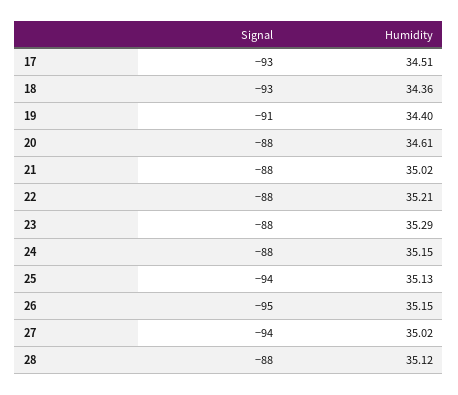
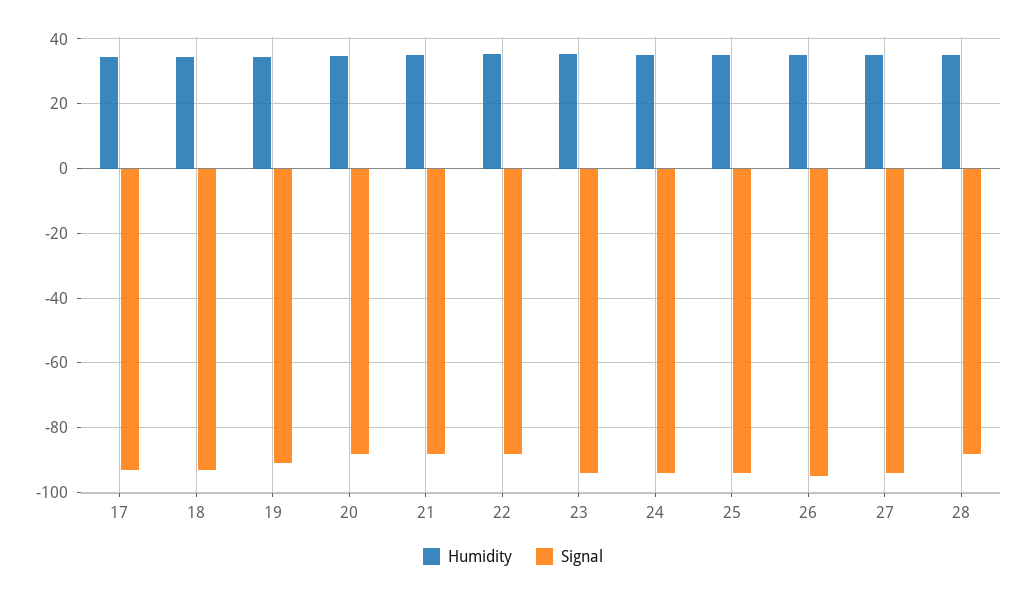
Signal, 23: -88 -> -94
Signal, 24: -88 -> -94

